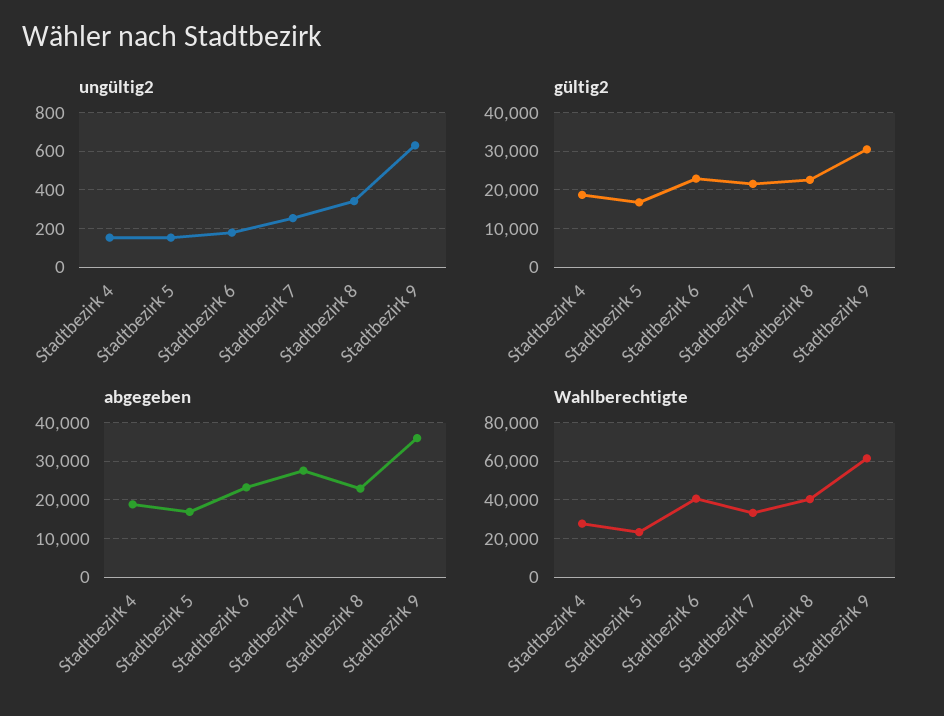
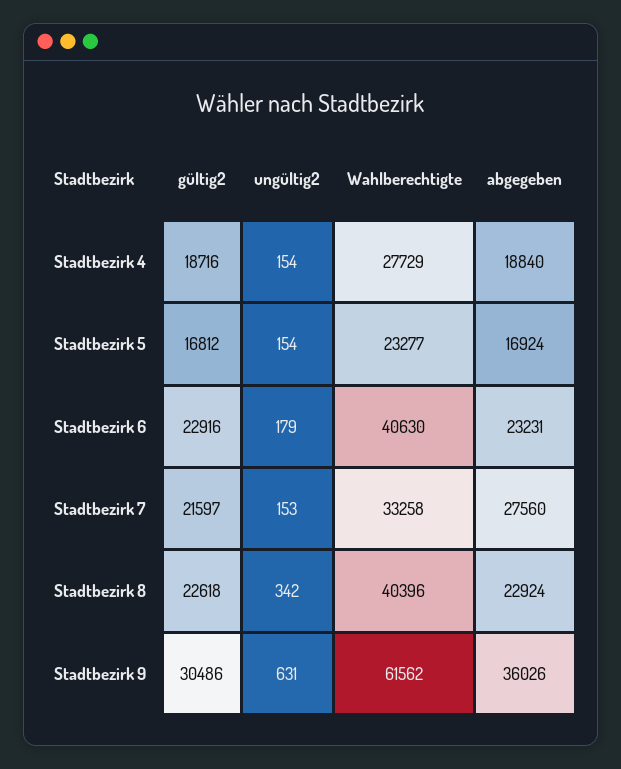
ungültig2, Stadtbezirk 7: 250 -> 153

